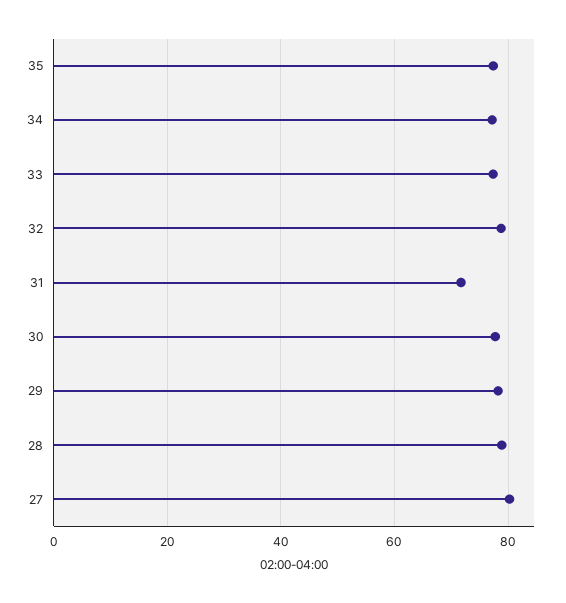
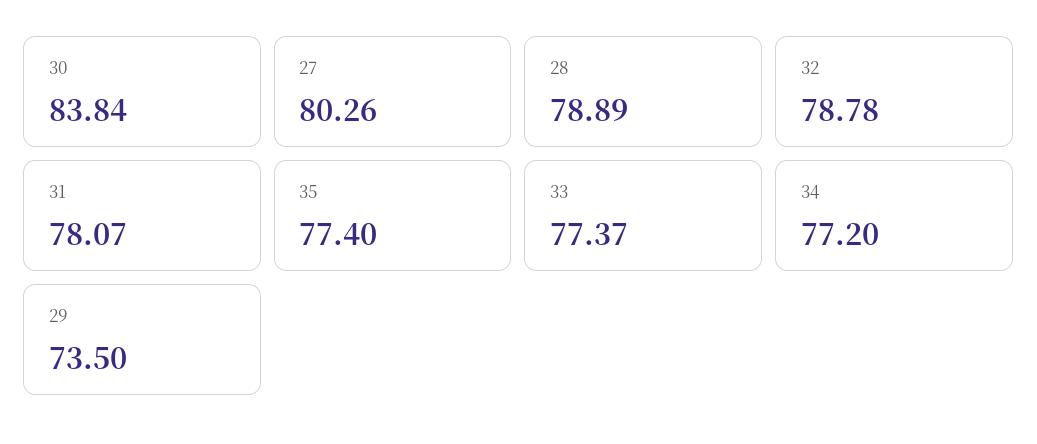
31: 72 -> 78.07
30: 78 -> 83.84
29: 78 -> 73.5

